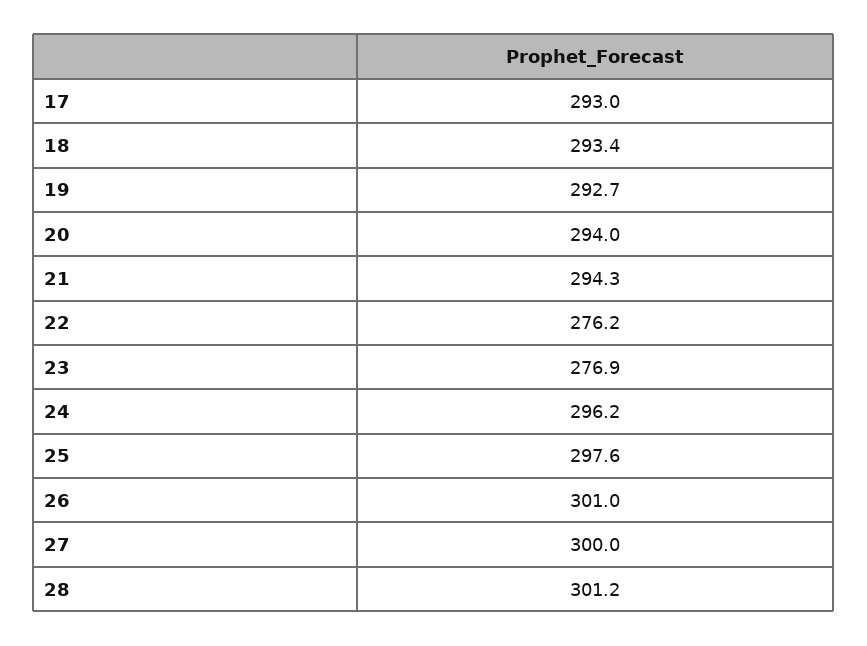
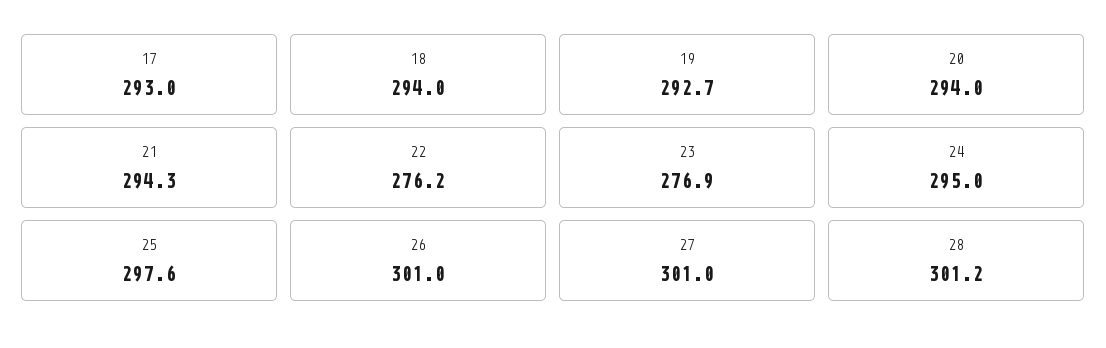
18: 293.4 -> 294
24: 296.2 -> 295
27: 300 -> 301

